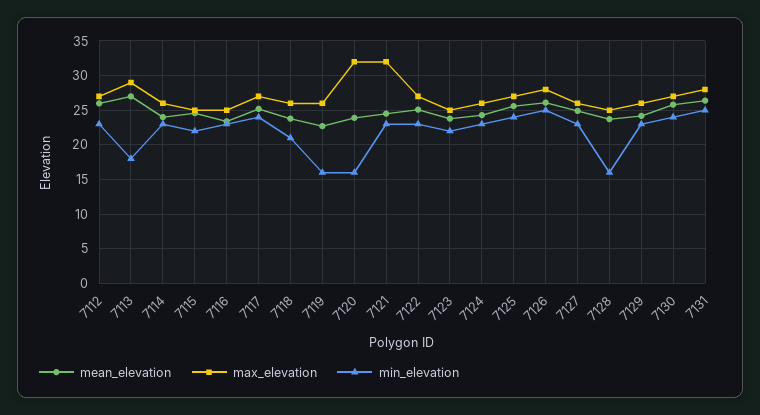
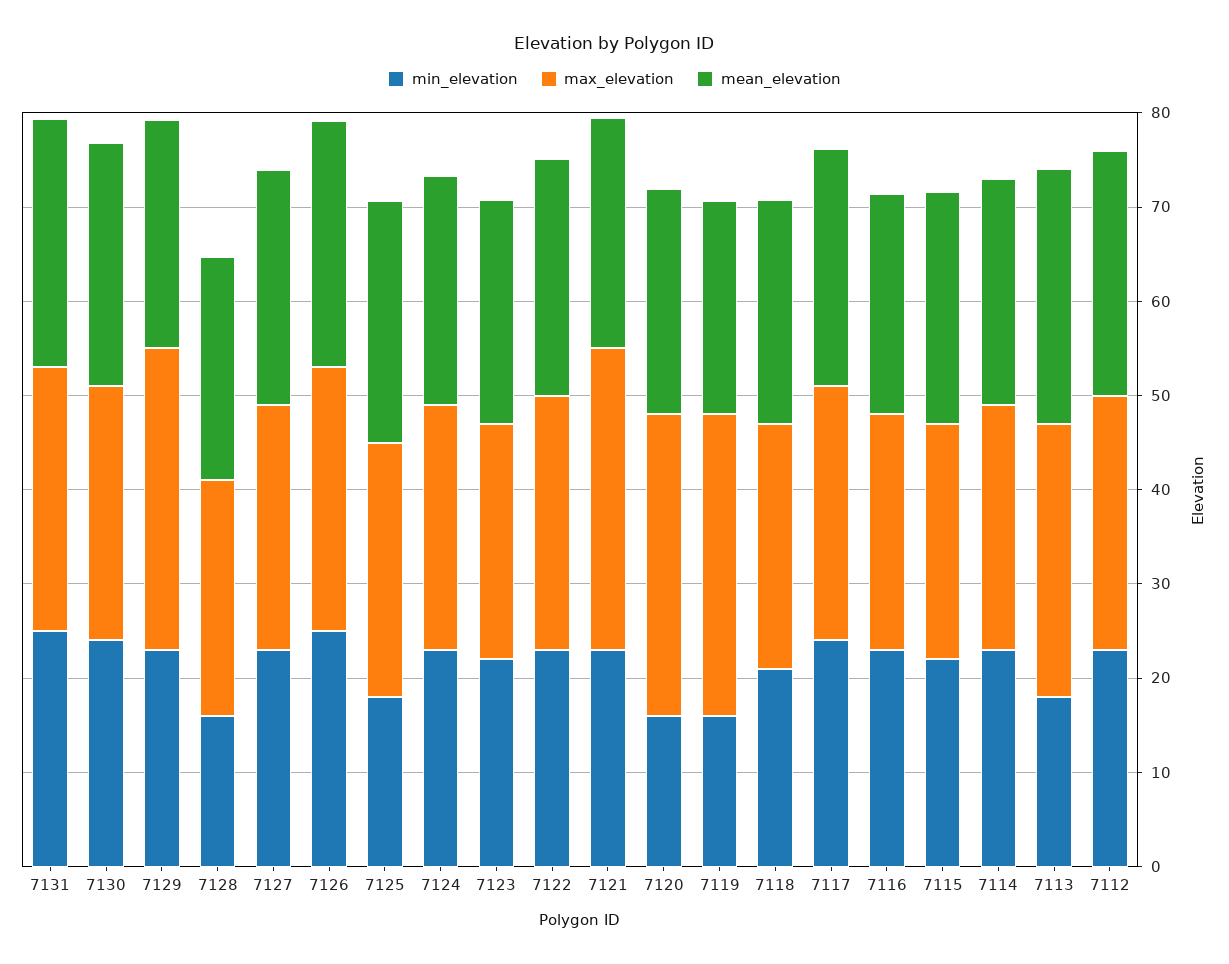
max_elevation, 7119: 26 -> 32
min_elevation, 7125: 24 -> 18
max_elevation, 7129: 26 -> 32

